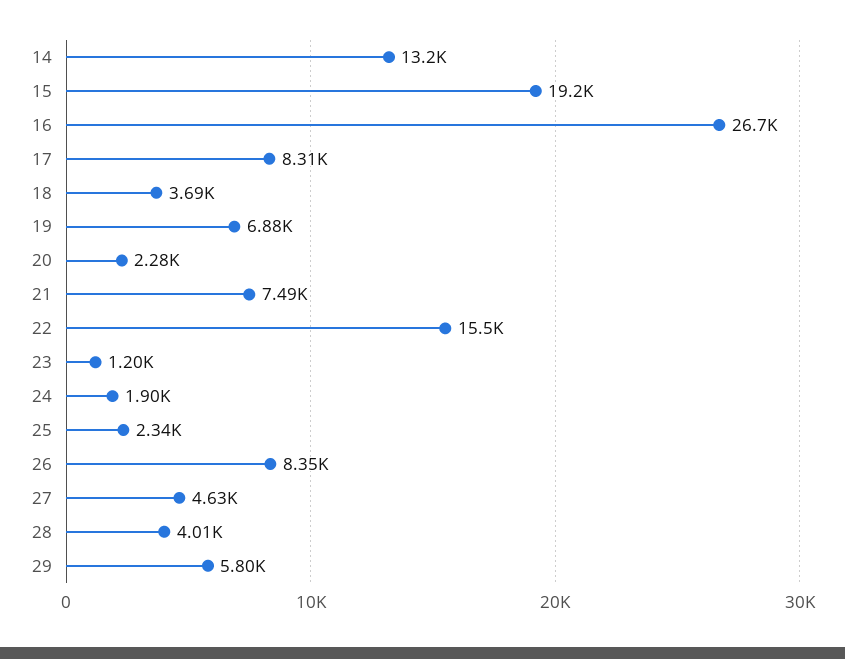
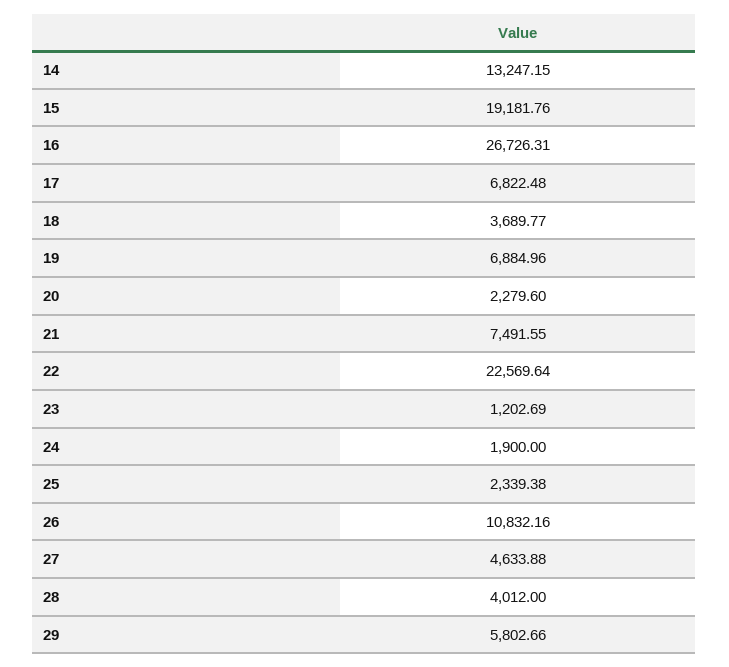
17: 8310 -> 6822.48
22: 15500 -> 22569.64
26: 8350 -> 10832.16

